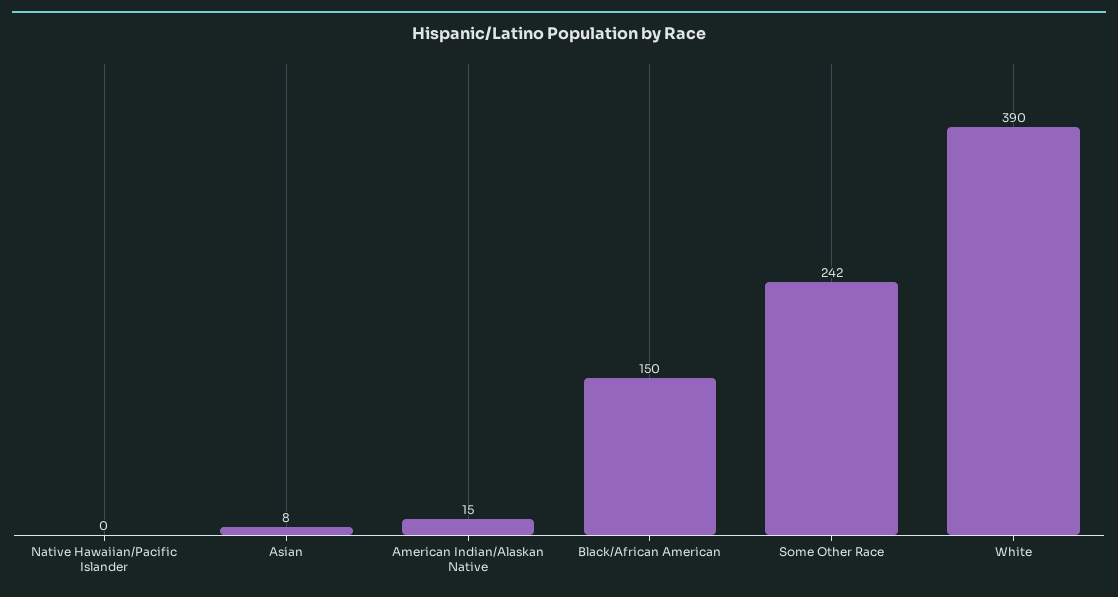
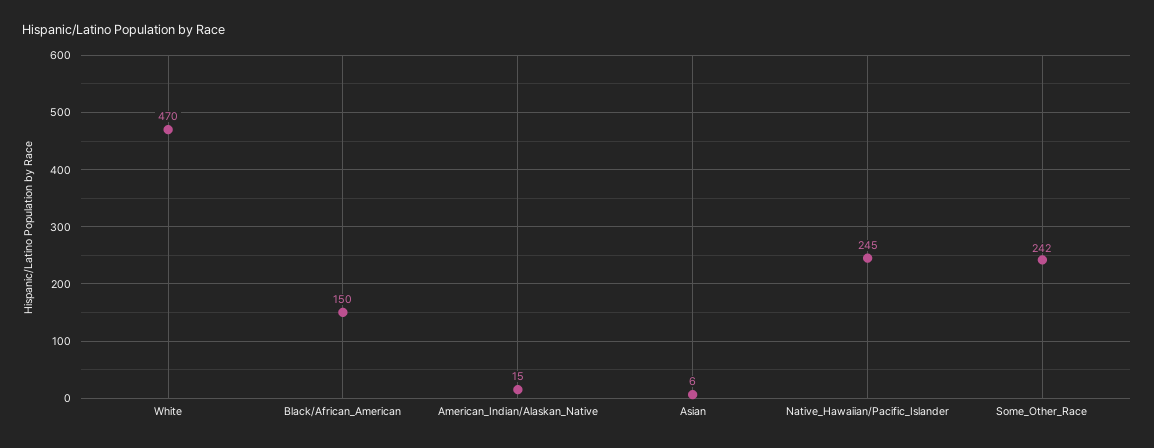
Native Hawaiian/Pacific Islander: 0 -> 245
Asian: 8 -> 6
White: 390 -> 470

